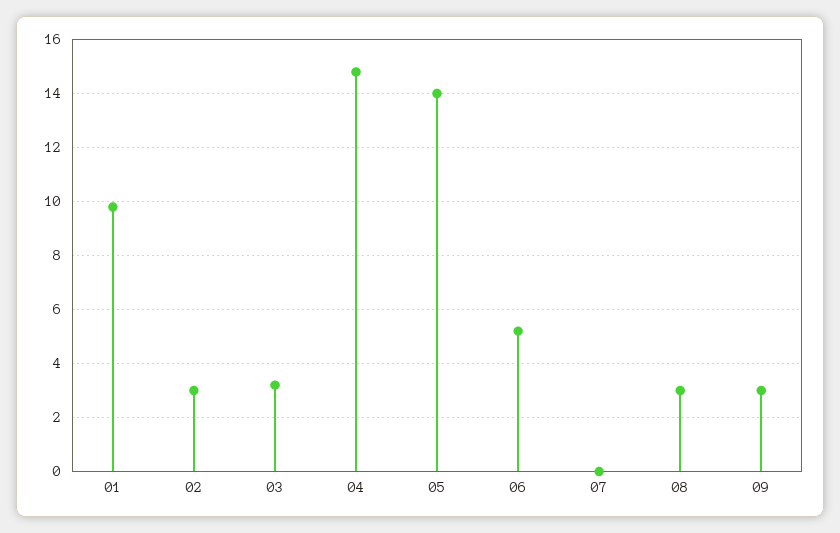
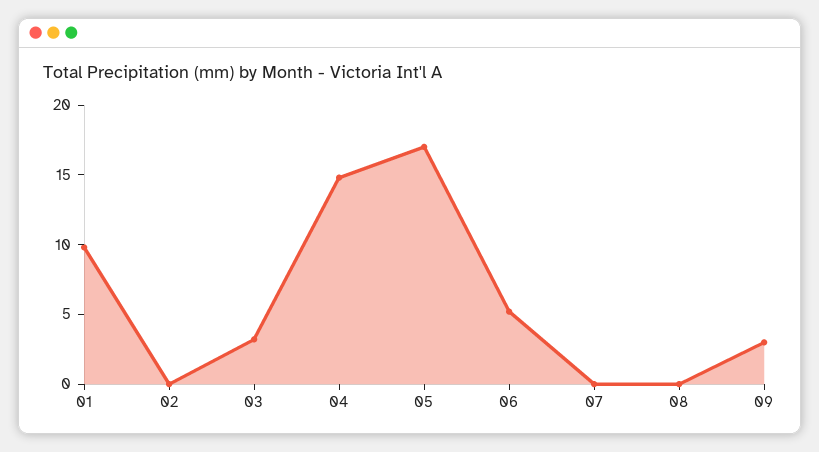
02: 3 -> 0
05: 14 -> 17
08: 3 -> 0

